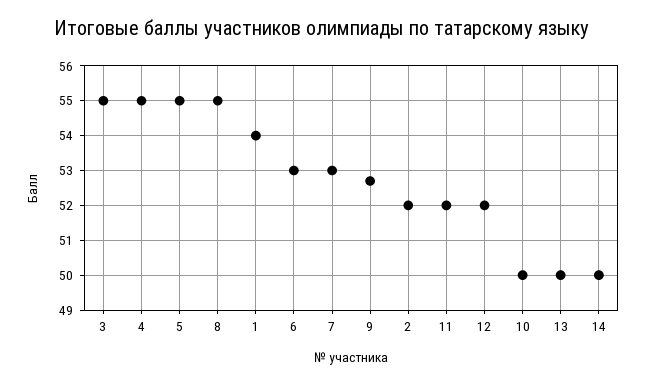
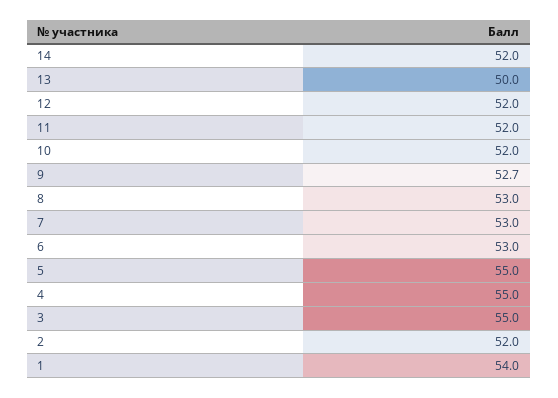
8: 55 -> 53
10: 50 -> 52
14: 50 -> 52

